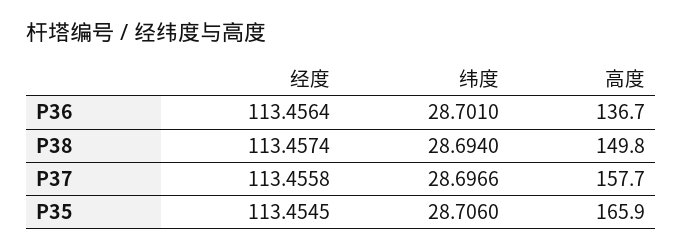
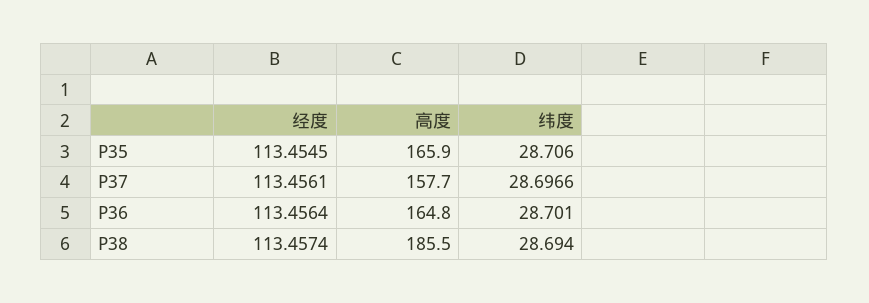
高度, P36: 136.7 -> 164.8
高度, P38: 149.8 -> 185.5
经度, P37: 113.4558 -> 113.4561

